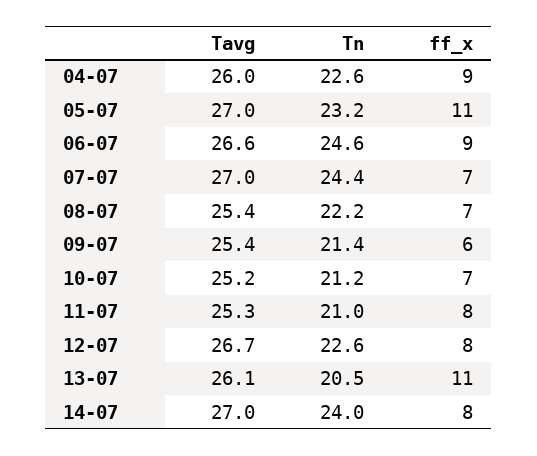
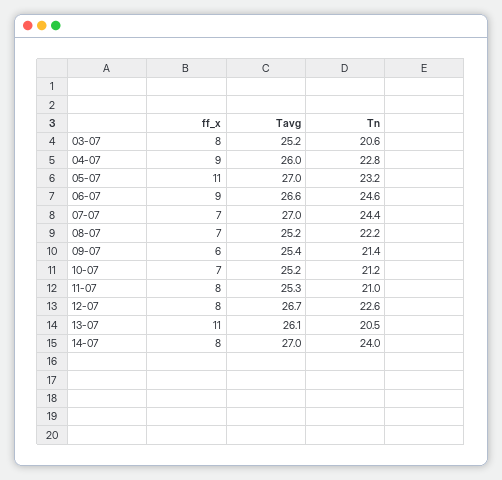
Tn, 04-07: 22.6 -> 22.8
Tavg, 08-07: 25.4 -> 25.2
ff_x, 03-07: none -> 8
Tavg, 03-07: none -> 25.2
Tn, 03-07: none -> 20.6

